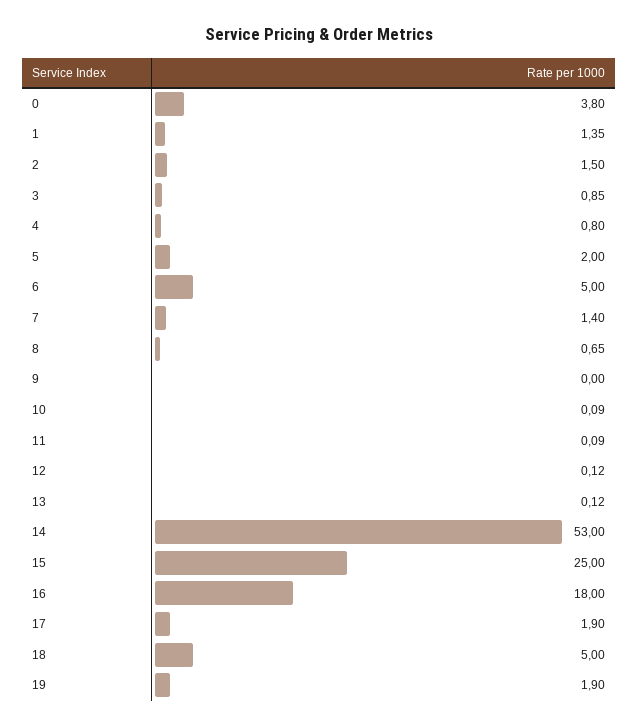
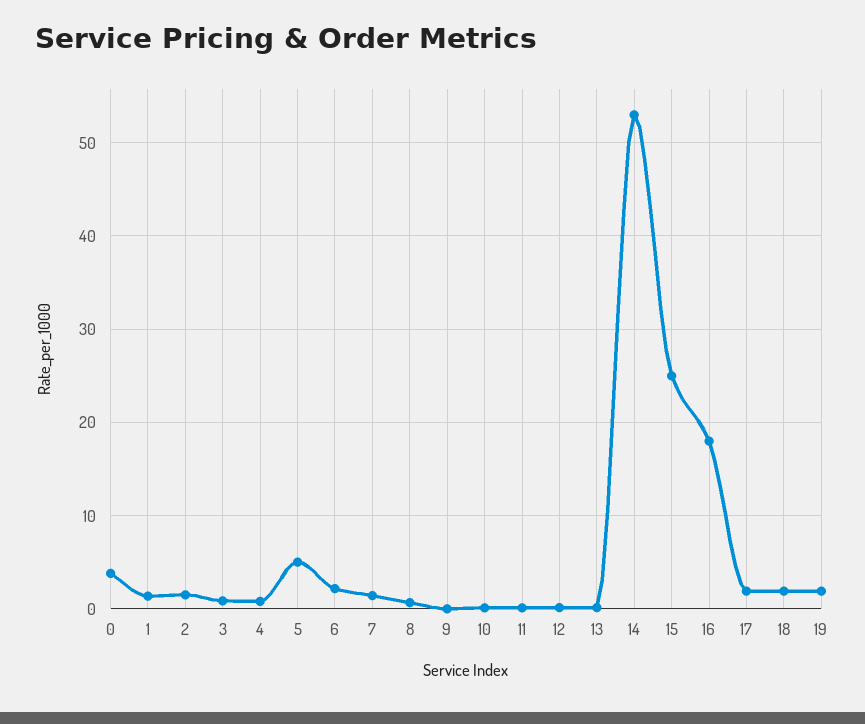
5: 2 -> 5
6: 5 -> 2
18: 5 -> 2

